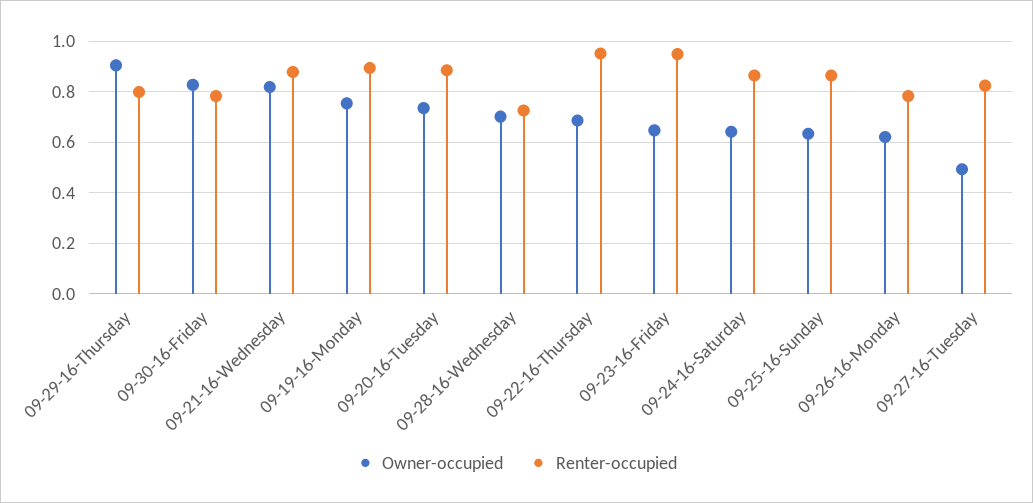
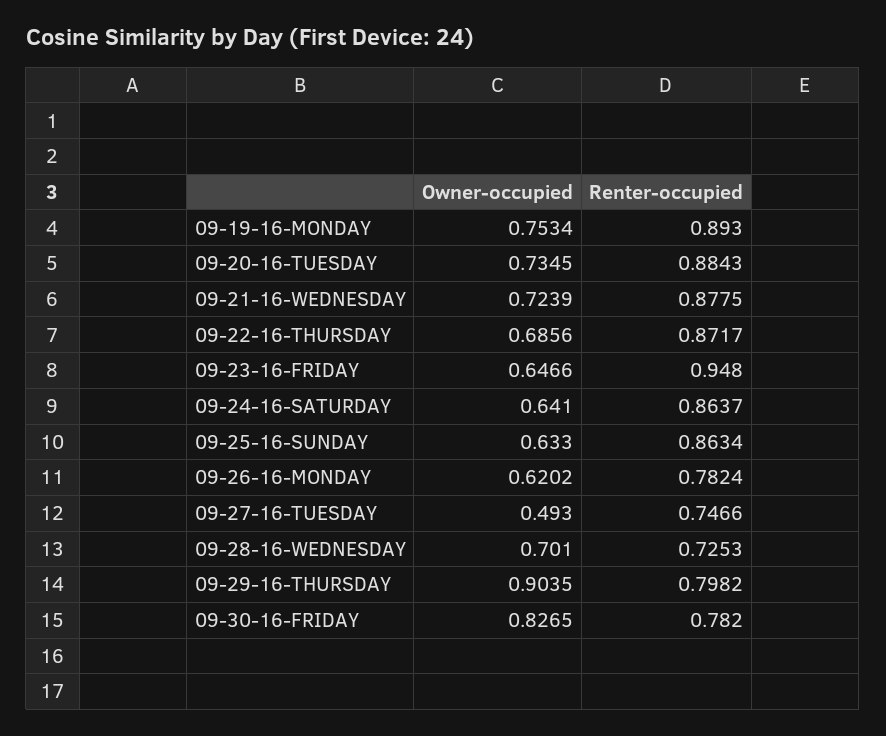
Owner-occupied, 09-21-16-Wednesday: 0.825 -> 0.7239
Renter-occupied, 09-22-16-Thursday: 0.95 -> 0.8717
Renter-occupied, 09-27-16-Tuesday: 0.825 -> 0.7466

